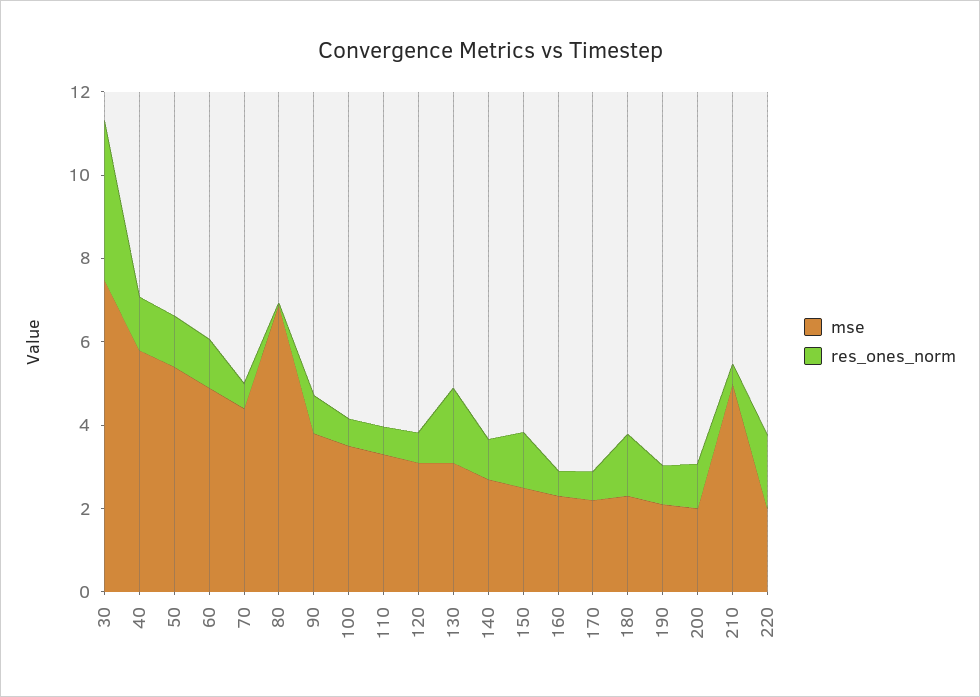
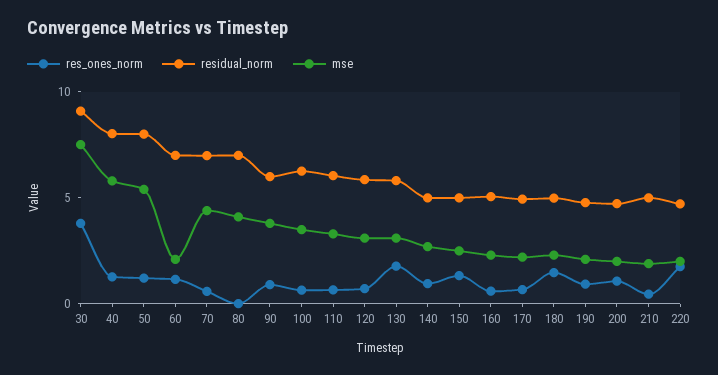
mse, 60: 5 -> 2
mse, 80: 7 -> 4
mse, 210: 5 -> 2
residual_norm, 30: none -> 9
residual_norm, 40: none -> 8
residual_norm, 50: none -> 8
residual_norm, 60: none -> 7
residual_norm, 70: none -> 7
residual_norm, 80: none -> 7
residual_norm, 90: none -> 6
residual_norm, 100: none -> 6
residual_norm, 110: none -> 6
residual_norm, 120: none -> 6
residual_norm, 130: none -> 6
residual_norm, 140: none -> 5
residual_norm, 150: none -> 5
residual_norm, 160: none -> 5
residual_norm, 170: none -> 5
residual_norm, 180: none -> 5
residual_norm, 190: none -> 5
residual_norm, 200: none -> 5
residual_norm, 210: none -> 5
residual_norm, 220: none -> 5

